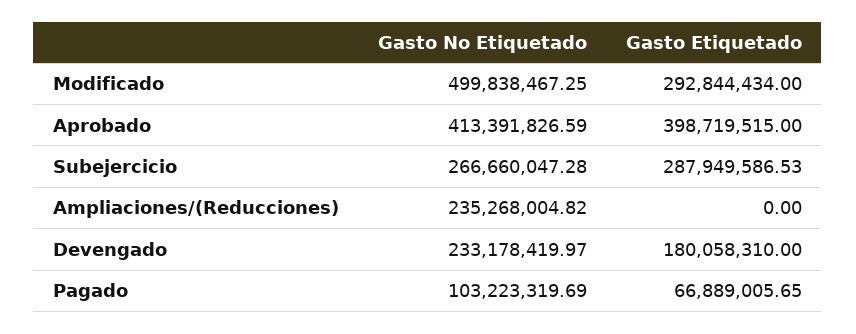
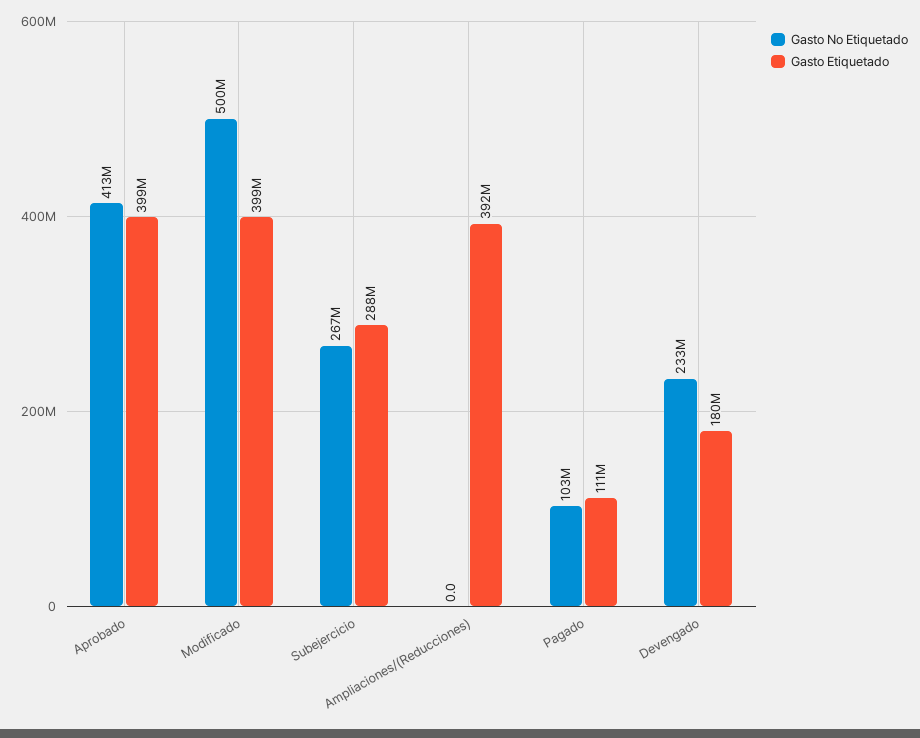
Gasto Etiquetado, Modificado: 292844434 -> 399000000
Gasto No Etiquetado, Ampliaciones/(Reducciones): 235268004.82 -> 0
Gasto Etiquetado, Ampliaciones/(Reducciones): 0 -> 392000000
Gasto Etiquetado, Pagado: 66889005.65 -> 111000000

